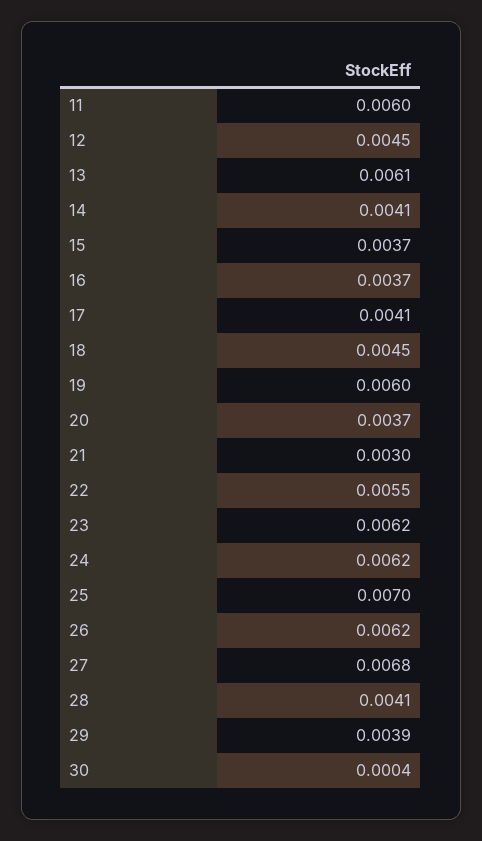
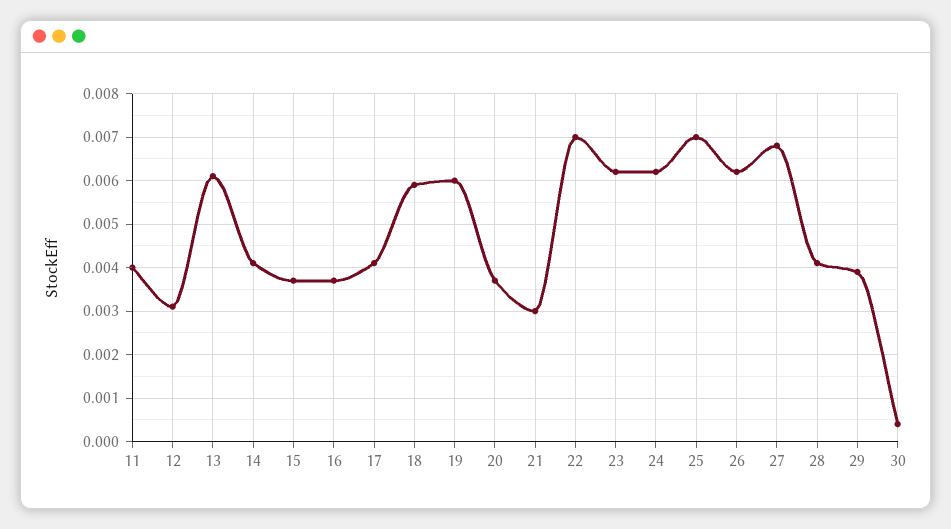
11: 0.006 -> 0.004
12: 0.0045 -> 0.003
18: 0.0045 -> 0.006
22: 0.0055 -> 0.007

